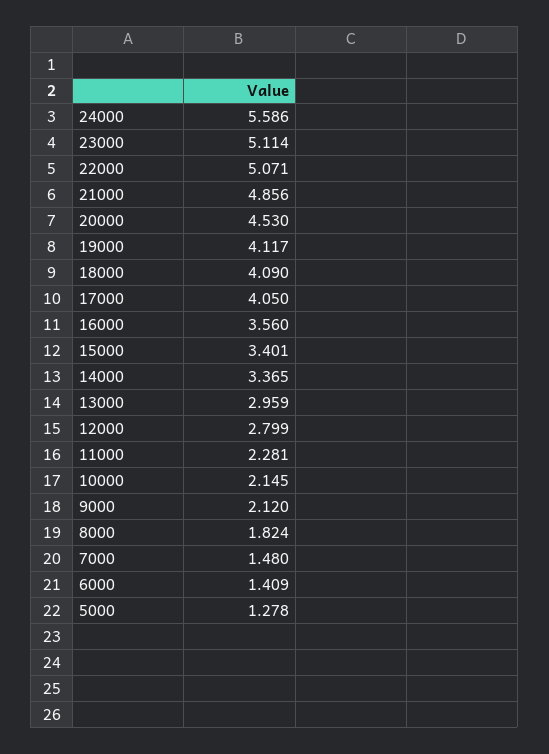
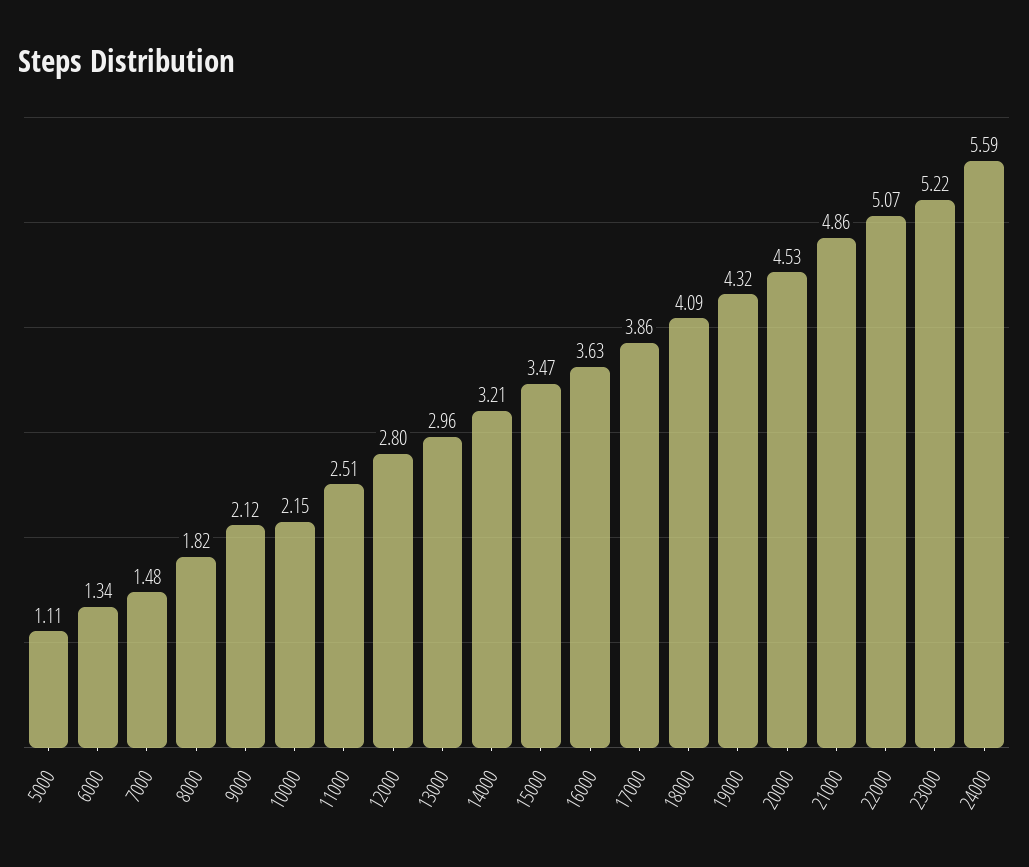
23000: 5.114 -> 5.22
19000: 4.117 -> 4.32
17000: 4.05 -> 3.86
16000: 3.56 -> 3.63
15000: 3.401 -> 3.47
14000: 3.365 -> 3.21
11000: 2.281 -> 2.51
6000: 1.409 -> 1.34
5000: 1.278 -> 1.11

